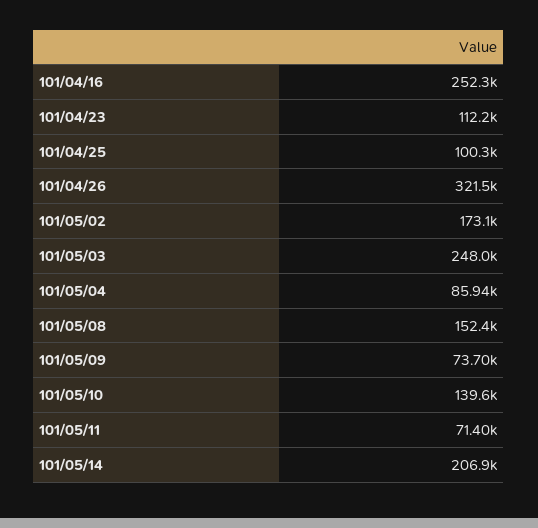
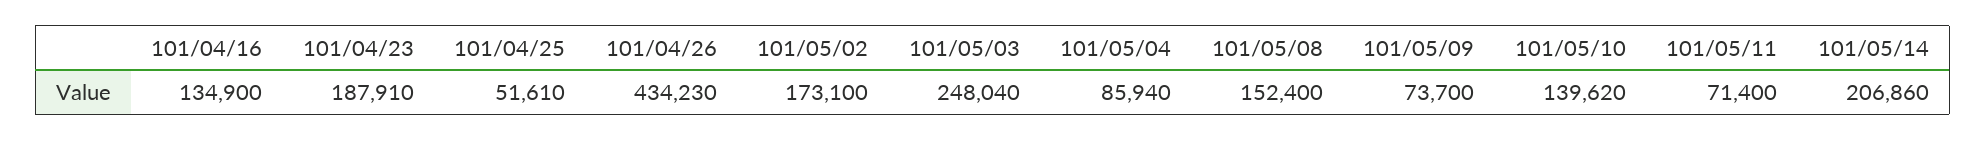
101/04/16: 252300 -> 134900
101/04/23: 112200 -> 187910
101/04/25: 100300 -> 51610
101/04/26: 321500 -> 434230

